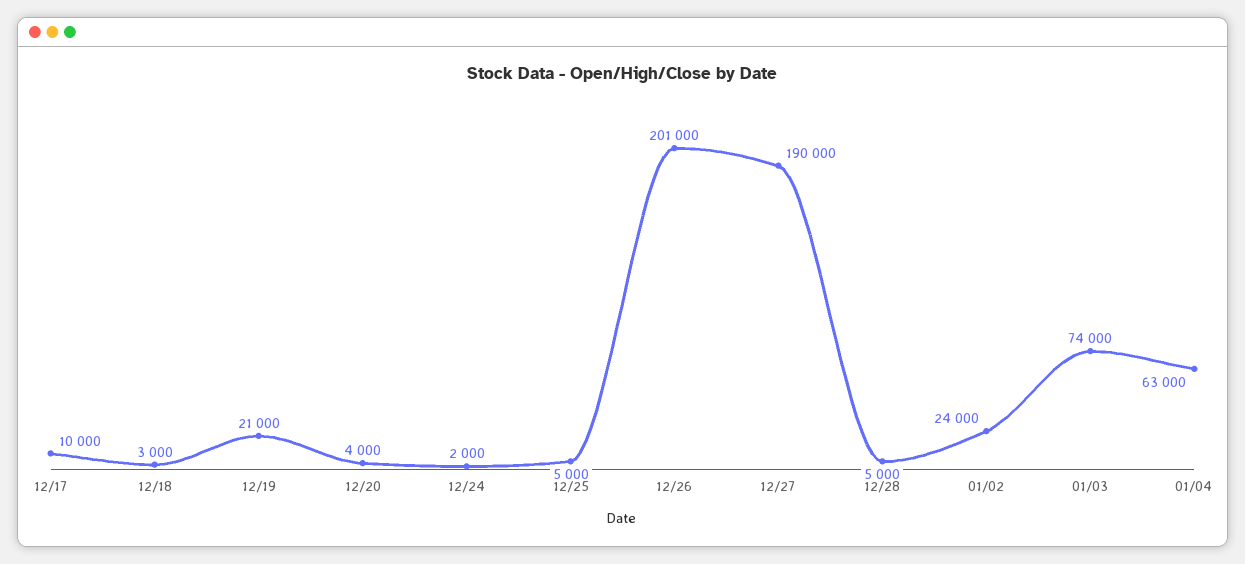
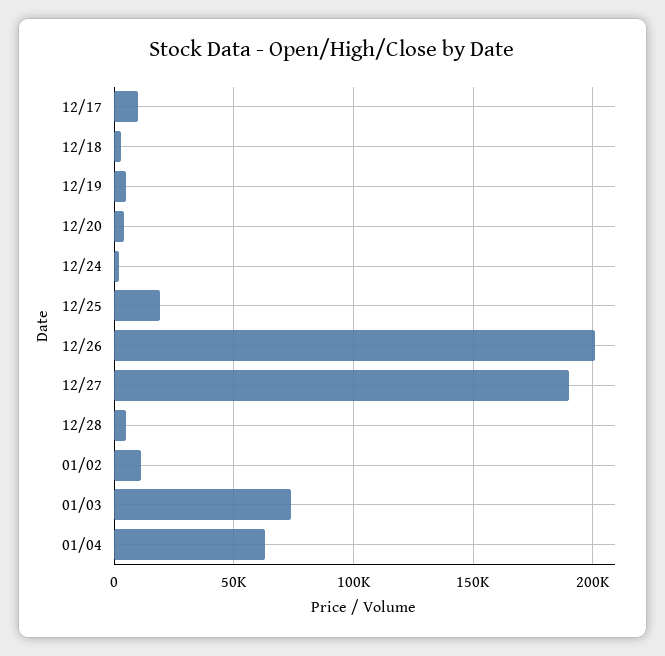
12/19: 21000 -> 5000
12/25: 5000 -> 20000
01/02: 24000 -> 10000

